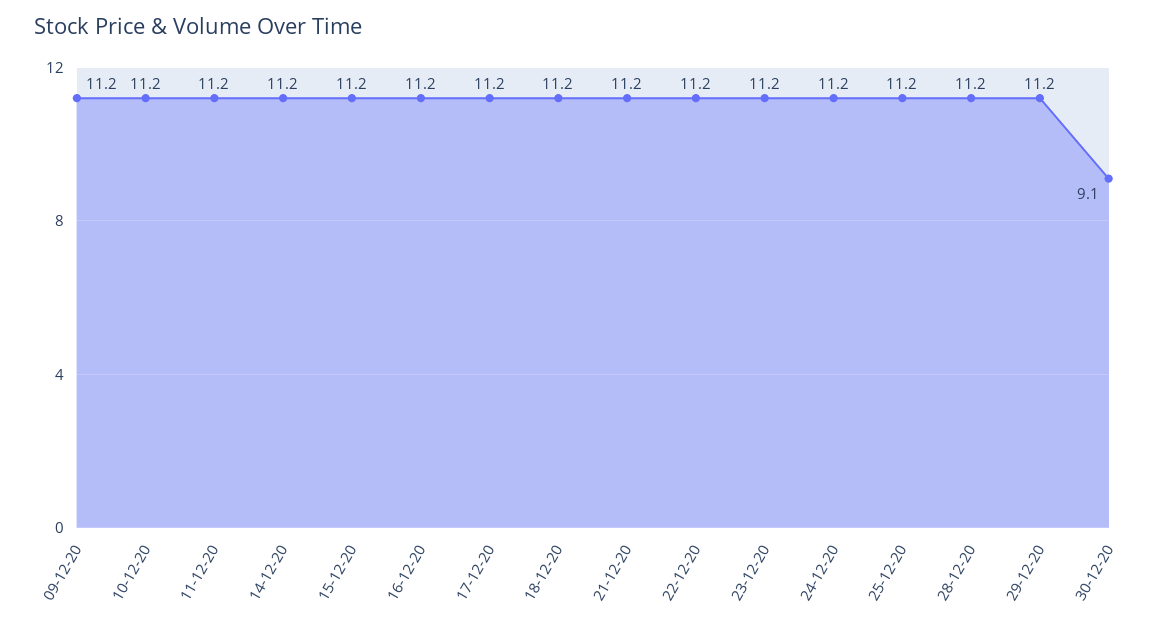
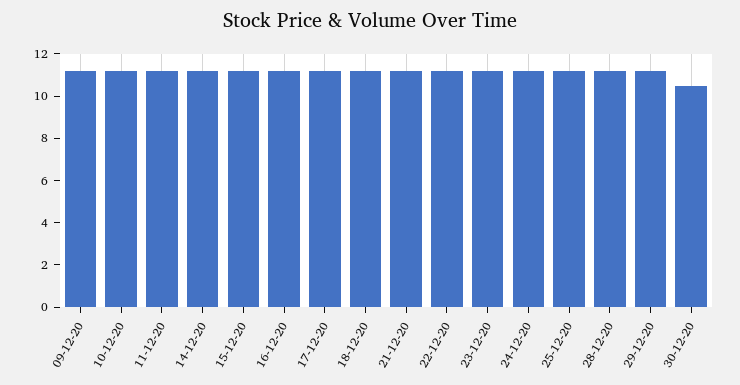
30-12-20: 9.1 -> 10.5

